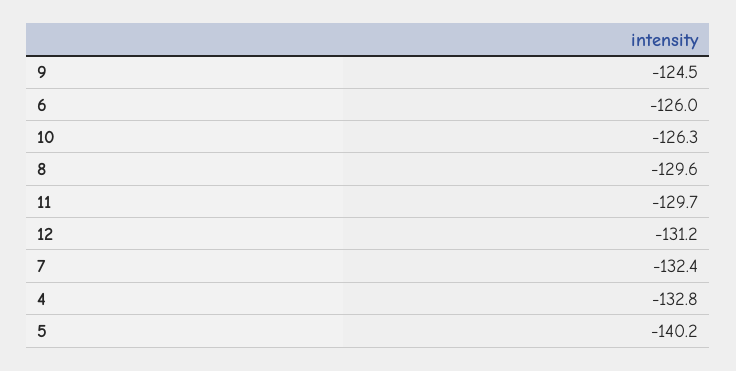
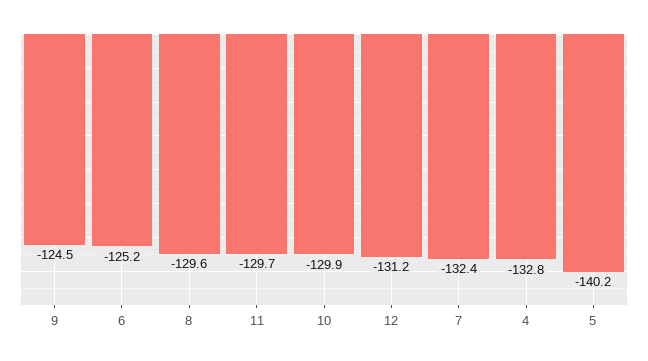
6: -126 -> -125.2
10: -126.3 -> -129.9

